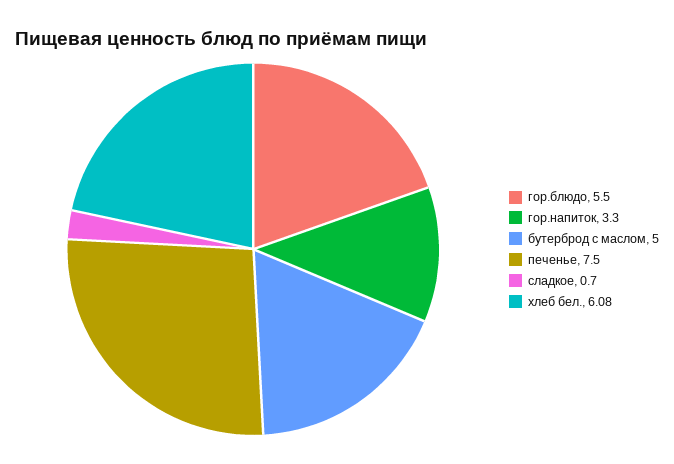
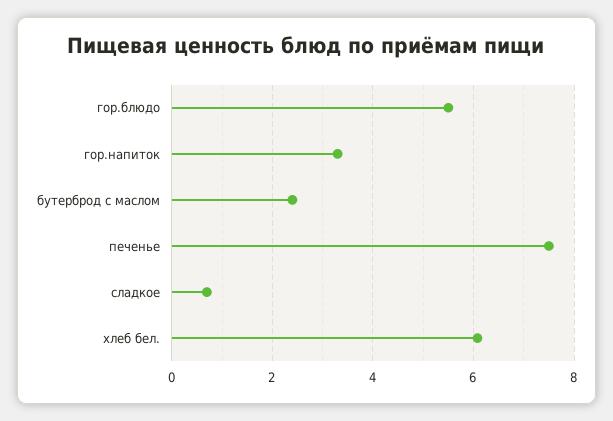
бутерброд с маслом: 5 -> 2.4

